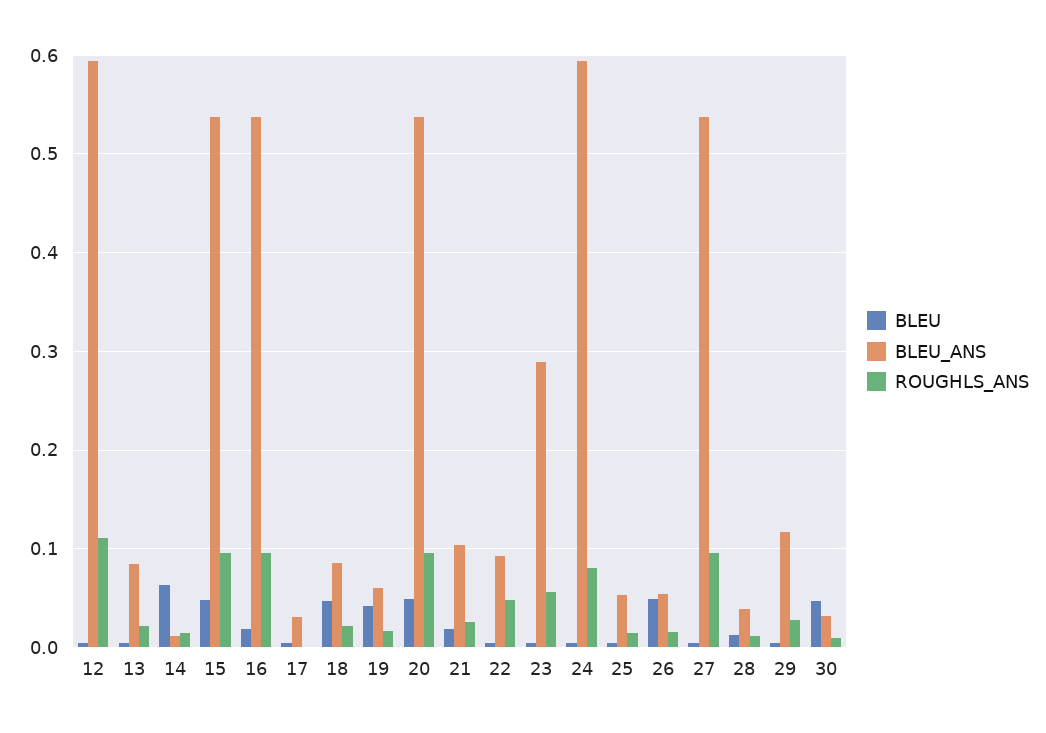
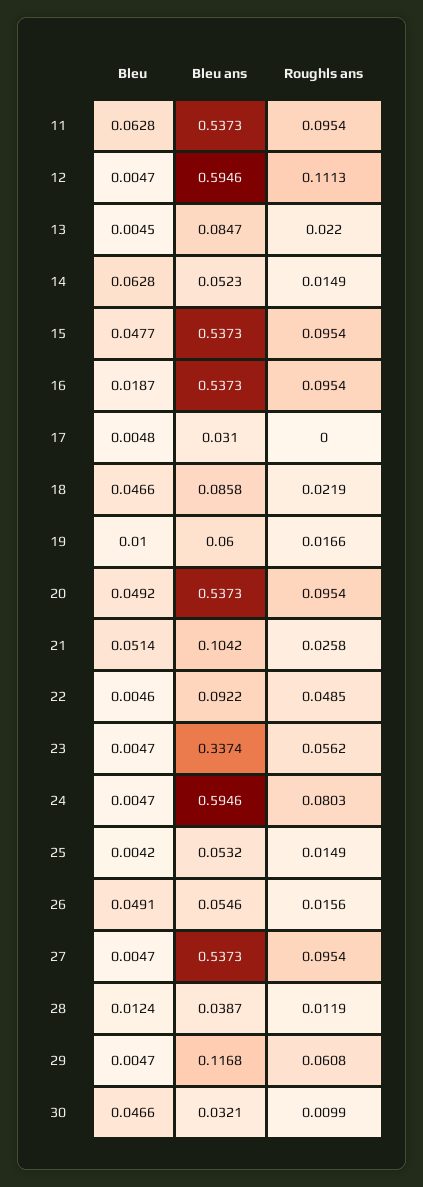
BLEU_ANS, 14: 0.01 -> 0.0523
BLEU, 19: 0.04 -> 0.01
BLEU, 21: 0.02 -> 0.0514
BLEU_ANS, 23: 0.29 -> 0.3374
ROUGHLS_ANS, 29: 0.03 -> 0.0608
BLEU, 11: none -> 0.0628
BLEU_ANS, 11: none -> 0.5373
ROUGHLS_ANS, 11: none -> 0.0954

